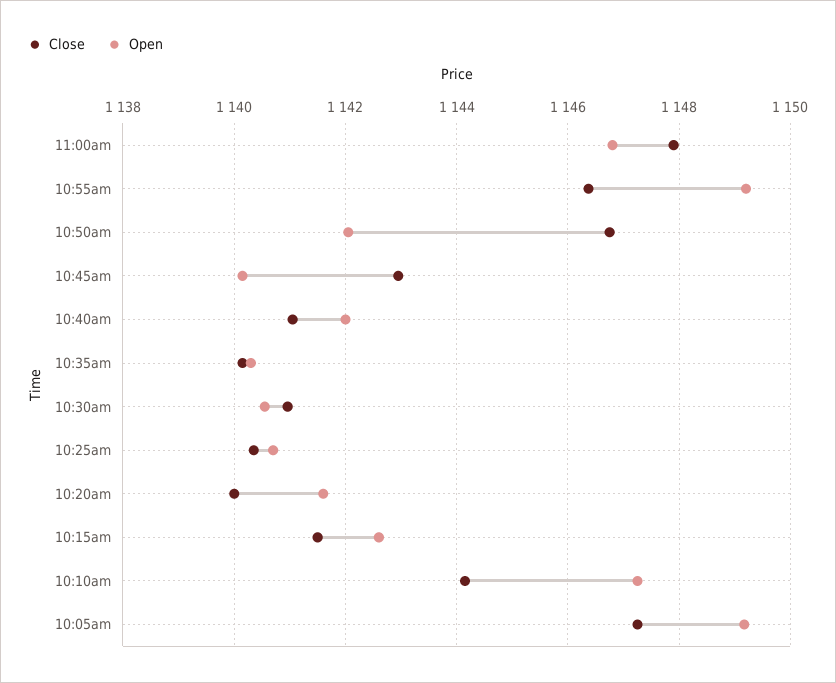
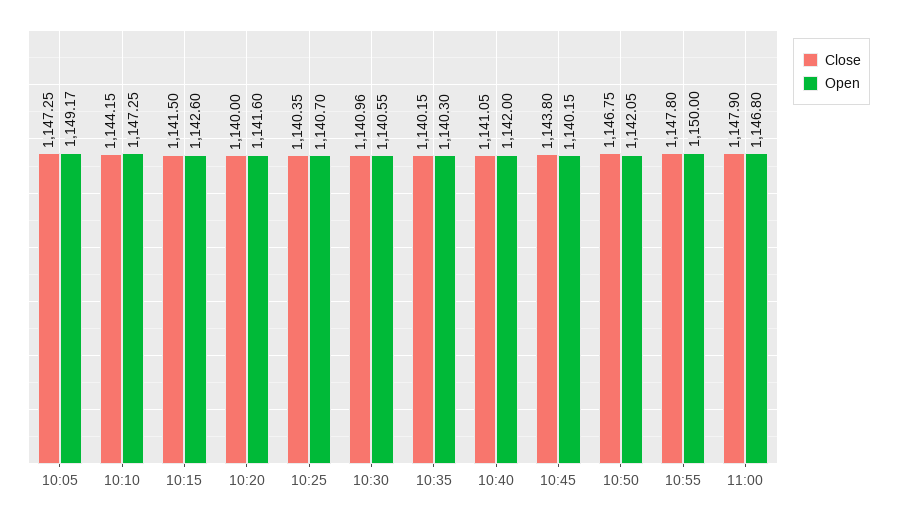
Close, 10:55am: 1146.4 -> 1147.8
Open, 10:55am: 1149.2 -> 1150
Close, 10:45am: 1143 -> 1143.8

